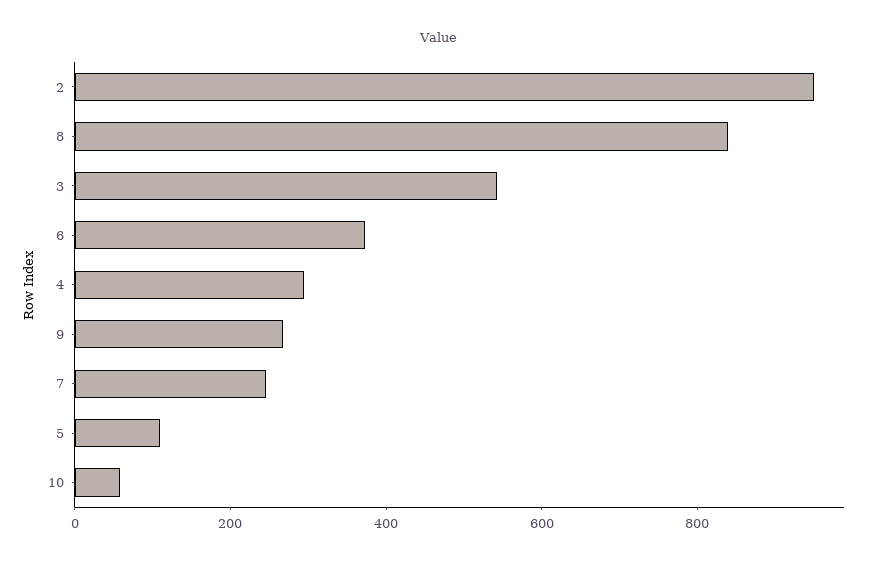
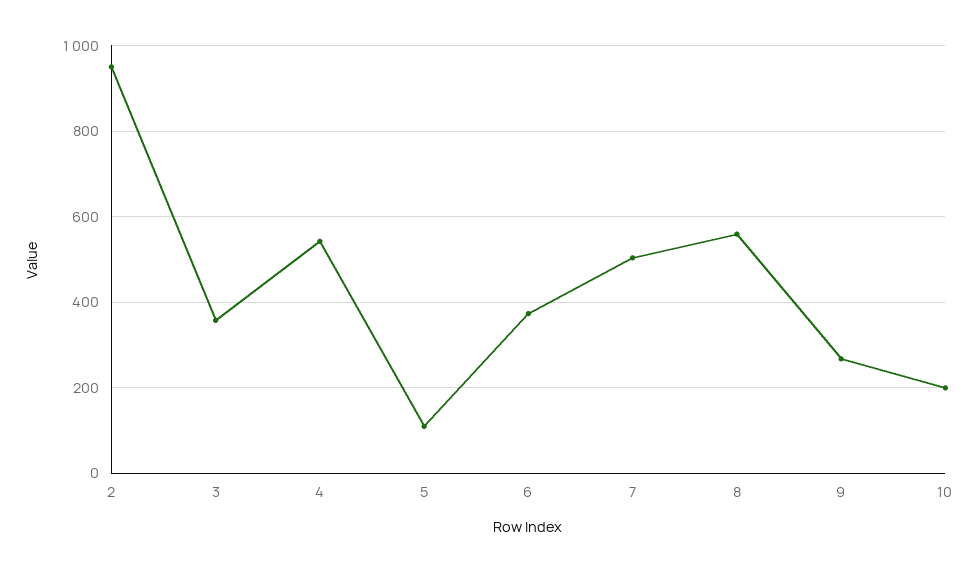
8: 850 -> 560
3: 550 -> 360
4: 300 -> 540
7: 250 -> 500
10: 50 -> 200

